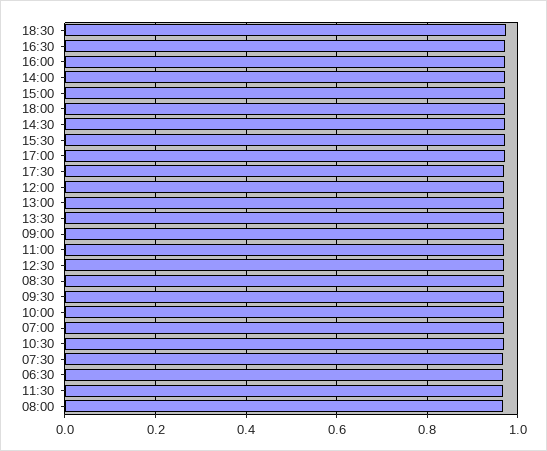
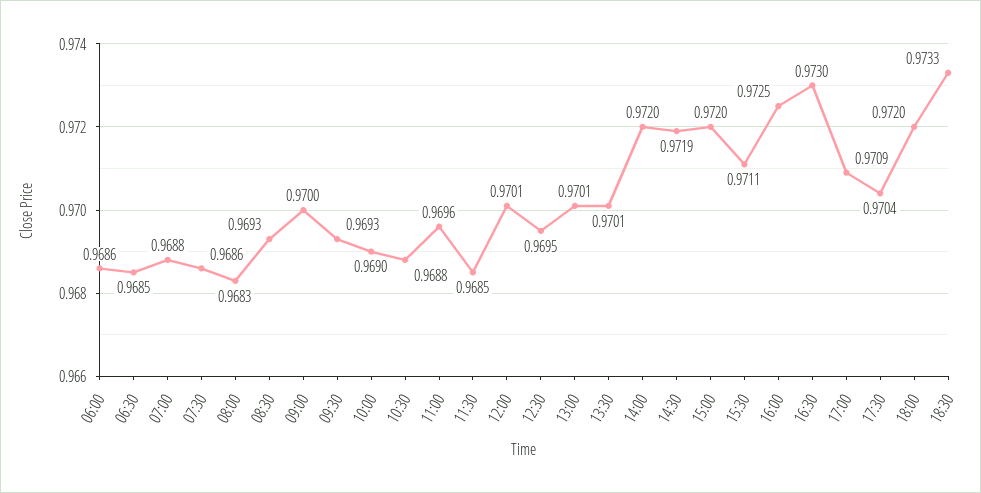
06:00: none -> 0.9686

